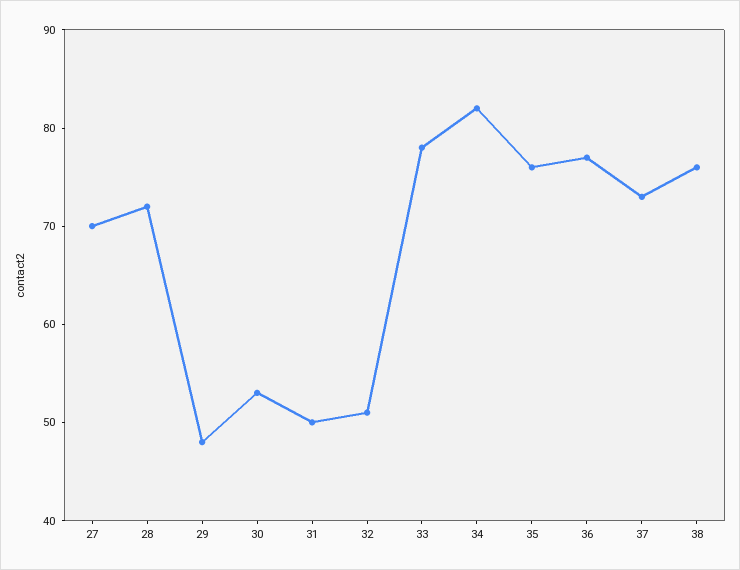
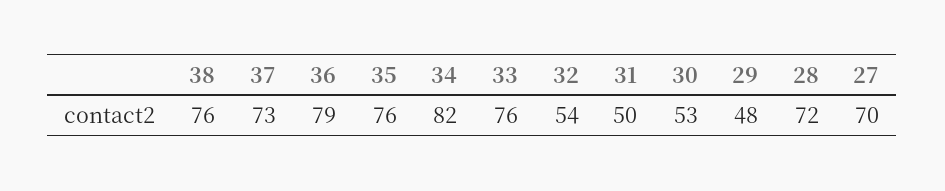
32: 51 -> 54
33: 78 -> 76
36: 77 -> 79

